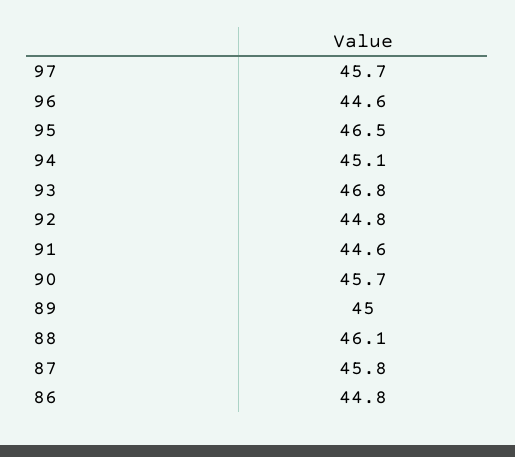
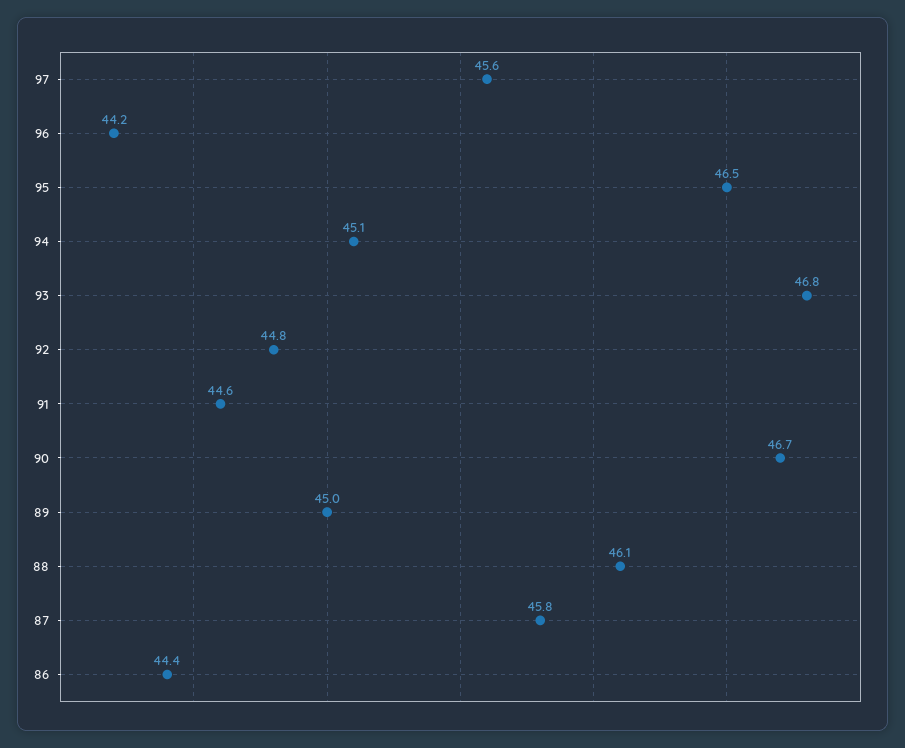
97: 45.7 -> 45.6
96: 44.6 -> 44.2
90: 45.7 -> 46.7
86: 44.8 -> 44.4

